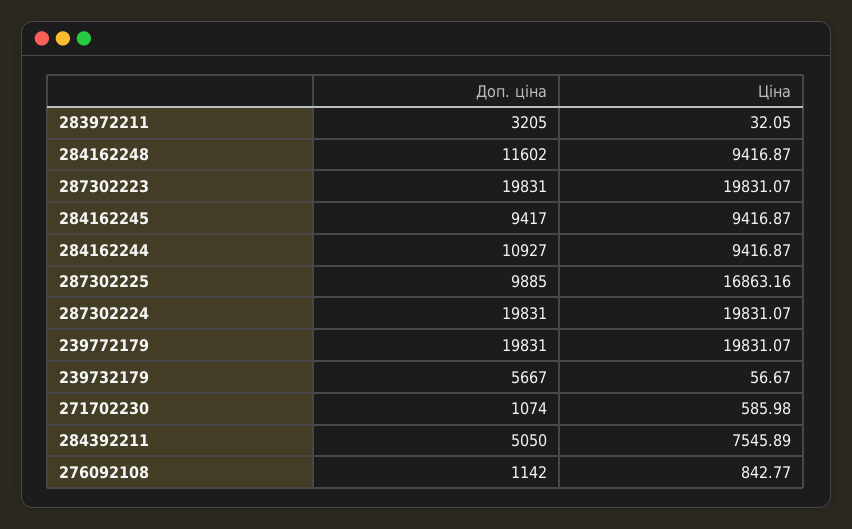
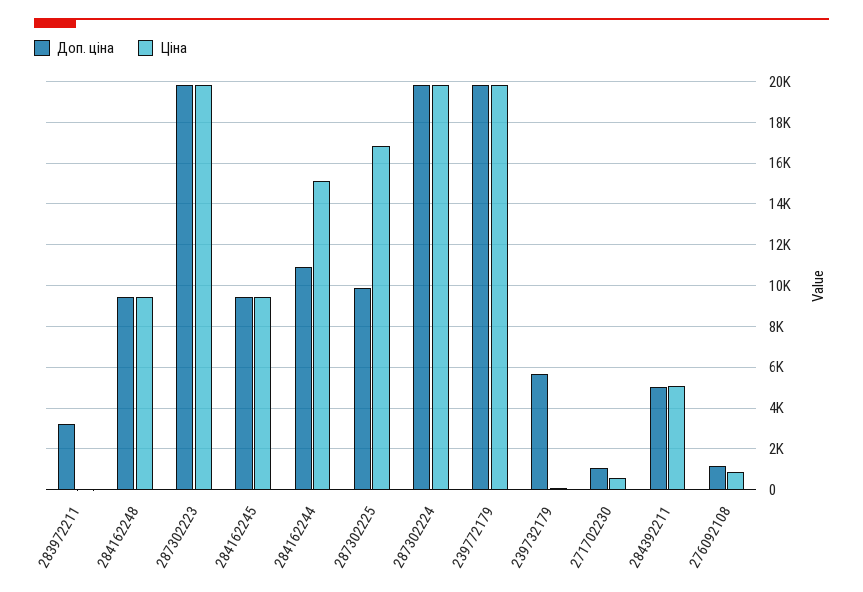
Доп. ціна, 284162248: 11602 -> 9500
Ціна, 284162244: 9416.87 -> 15000
Ціна, 284392211: 7545.89 -> 5000

